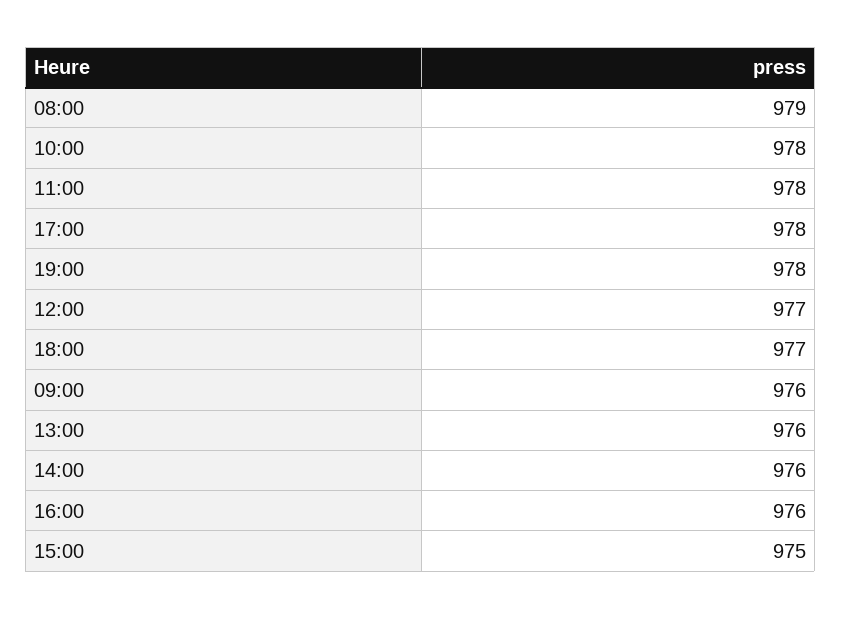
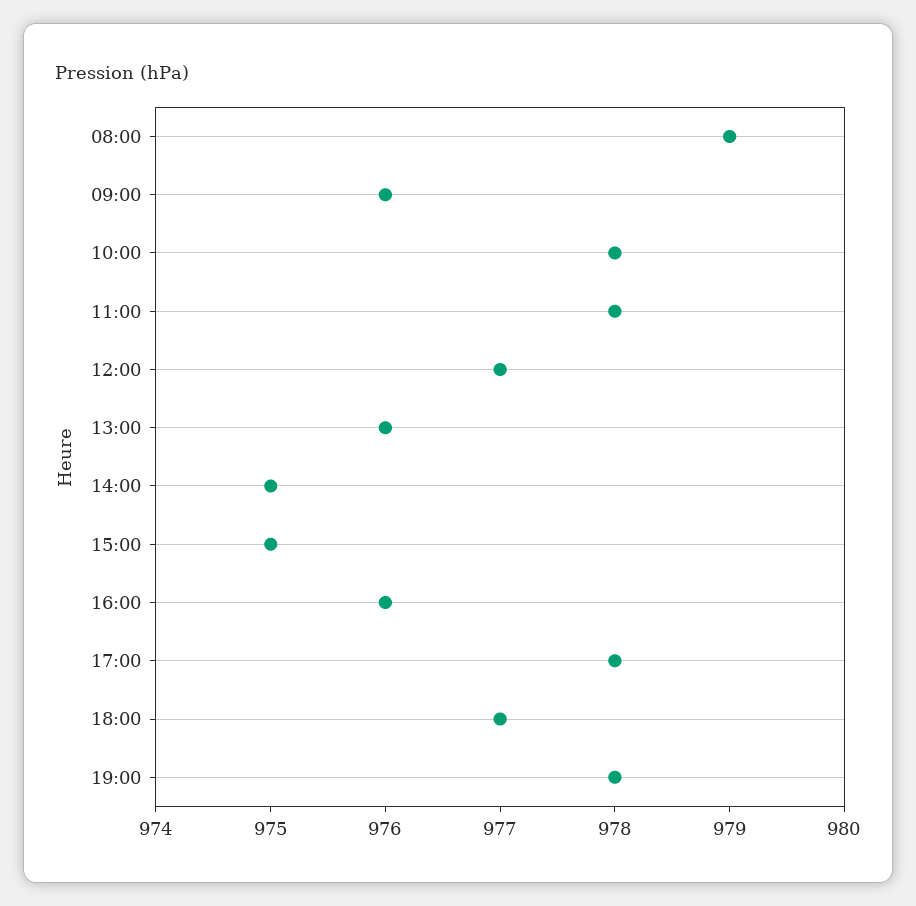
14:00: 976 -> 975

